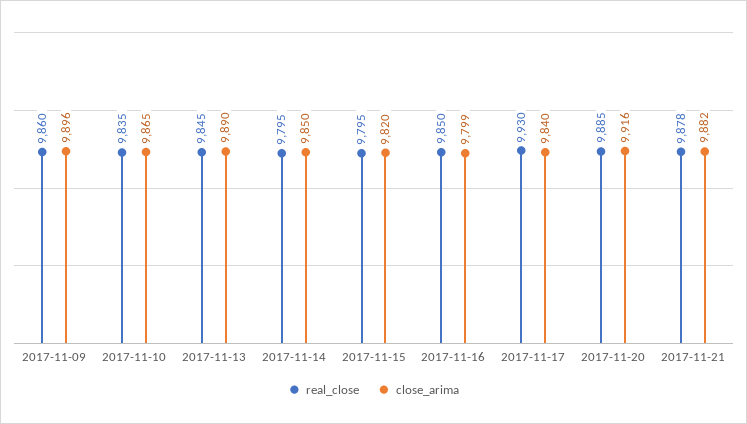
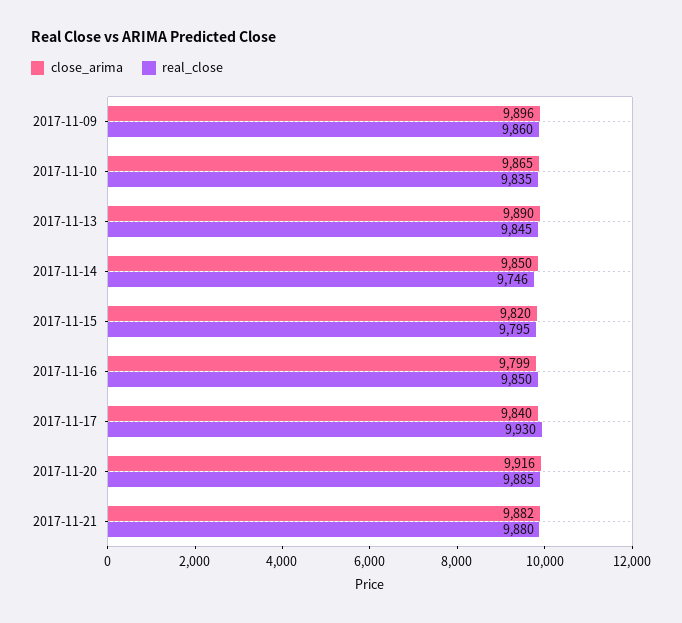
real_close, 2017-11-14: 9795 -> 9746
real_close, 2017-11-21: 9878 -> 9880

